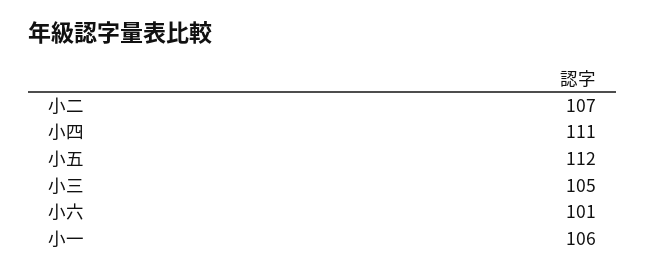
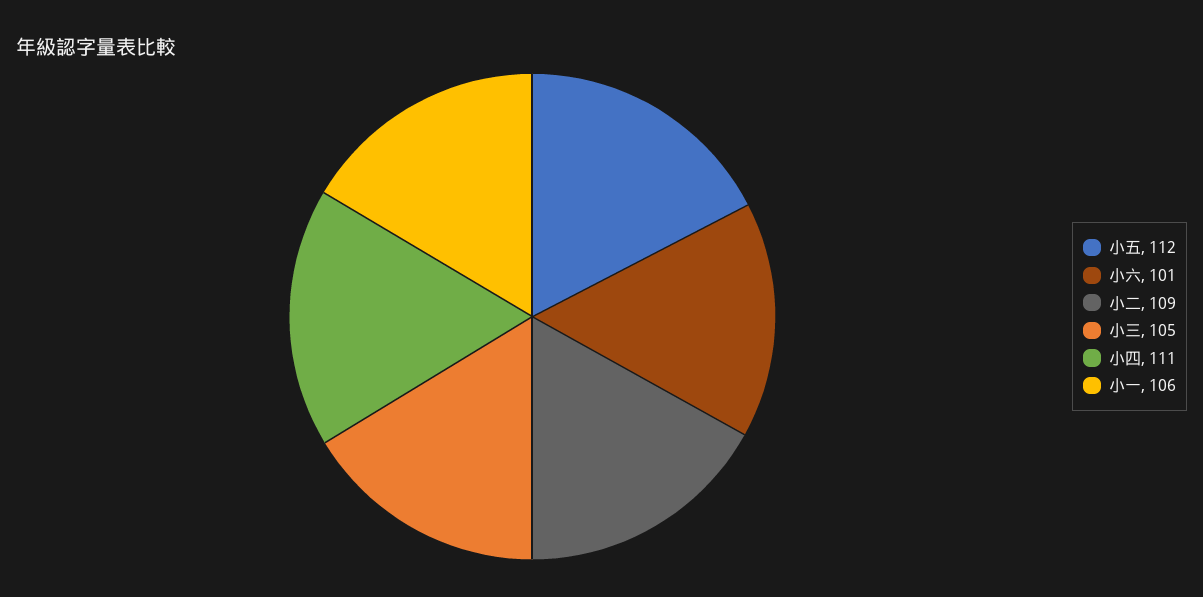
小二: 107 -> 109

